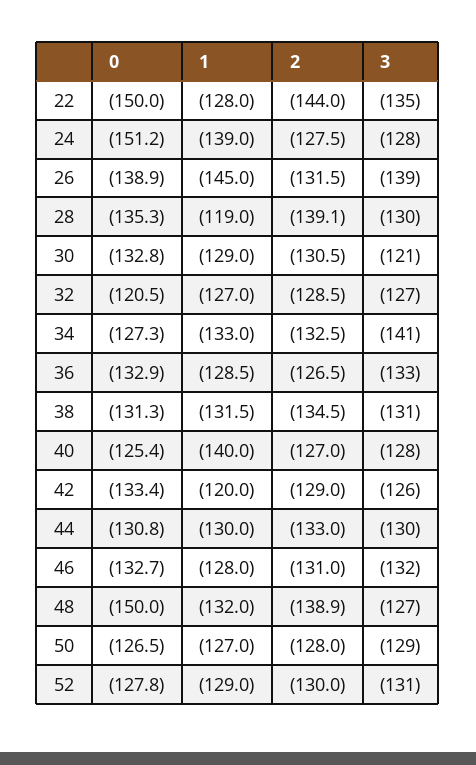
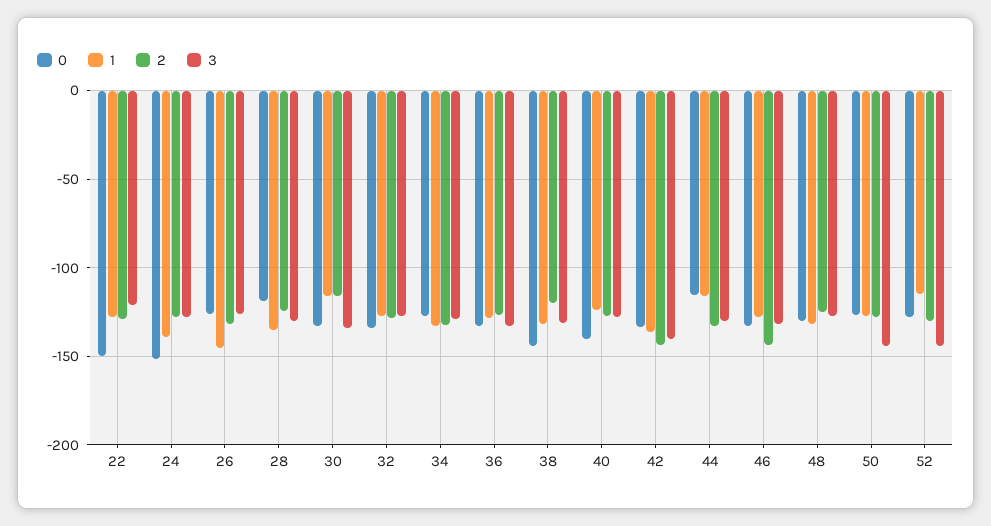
2, 22: -144 -> -130
3, 22: -135 -> -120
0, 26: -138.9 -> -125
3, 26: -139 -> -125
0, 28: -135.3 -> -120
1, 28: -119 -> -135
2, 28: -139.1 -> -125
1, 30: -129 -> -115
2, 30: -130.5 -> -115
3, 30: -121 -> -135
0, 32: -120.5 -> -135
3, 34: -141 -> -130
0, 38: -131.3 -> -145
2, 38: -134.5 -> -120
0, 40: -125.4 -> -140
1, 40: -140 -> -125
1, 42: -120 -> -135
2, 42: -129 -> -145
3, 42: -126 -> -140
0, 44: -130.8 -> -115
1, 44: -130 -> -115
2, 46: -131 -> -145
0, 48: -150 -> -130
2, 48: -138.9 -> -125
3, 50: -129 -> -145
1, 52: -129 -> -115
3, 52: -131 -> -145

